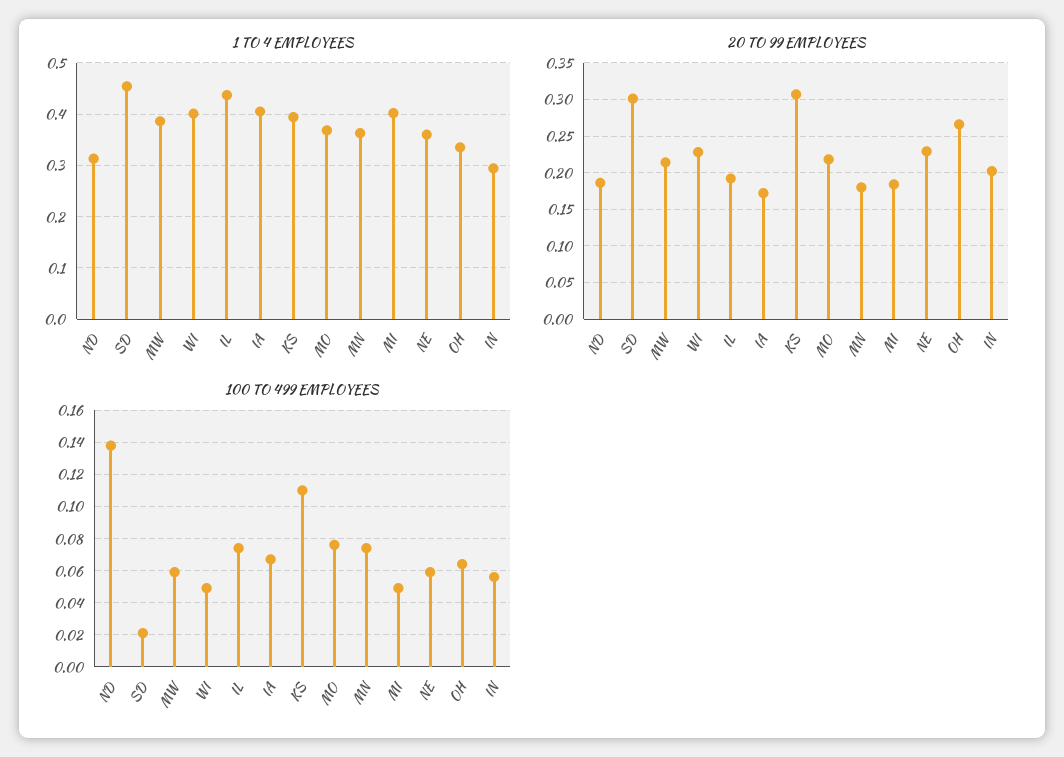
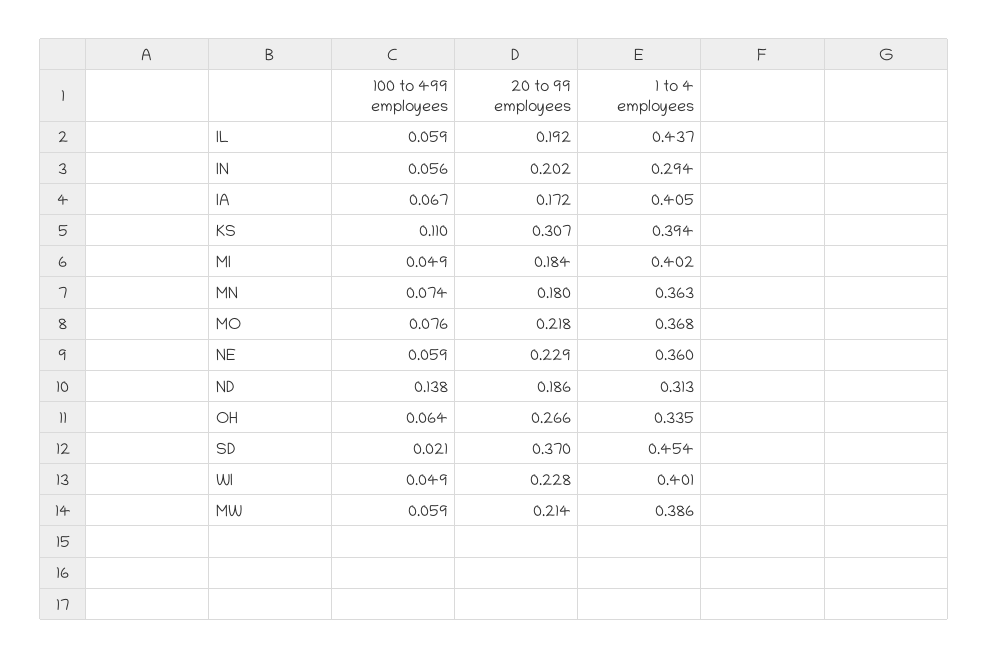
20 TO 99 EMPLOYEES, SD: 0.3 -> 0.37
100 TO 499 EMPLOYEES, IL: 0.075 -> 0.059

